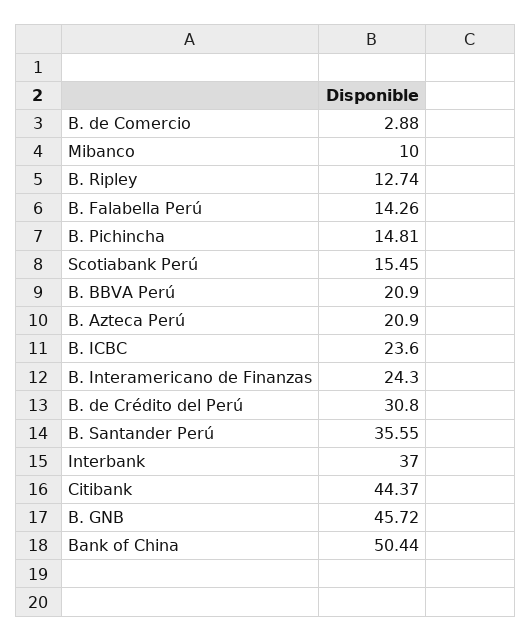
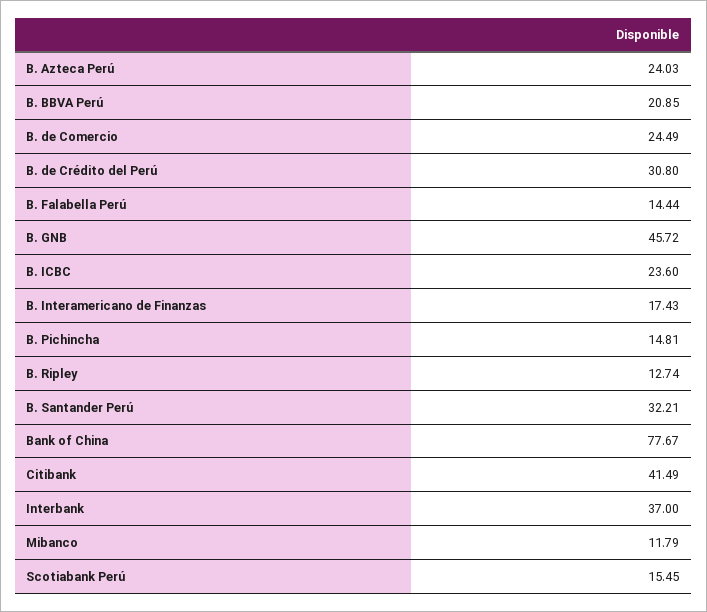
B. de Comercio: 2.88 -> 24.49
Mibanco: 10 -> 11.79
B. Falabella Perú: 14.26 -> 14.44
B. BBVA Perú: 20.9 -> 20.85
B. Azteca Perú: 20.9 -> 24.03
B. Interamericano de Finanzas: 24.3 -> 17.43
B. Santander Perú: 35.55 -> 32.21
Citibank: 44.37 -> 41.49
Bank of China: 50.44 -> 77.67

